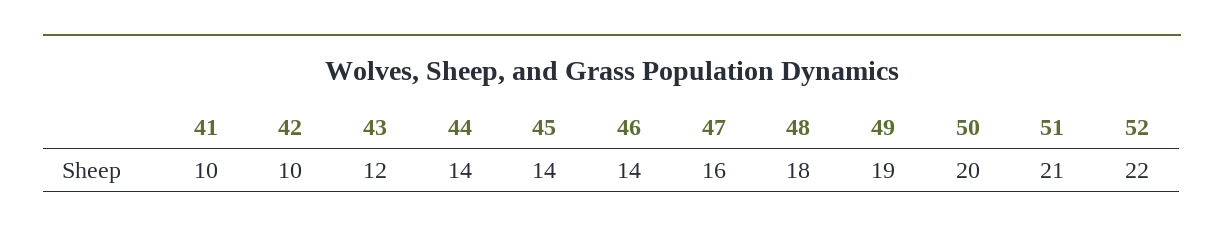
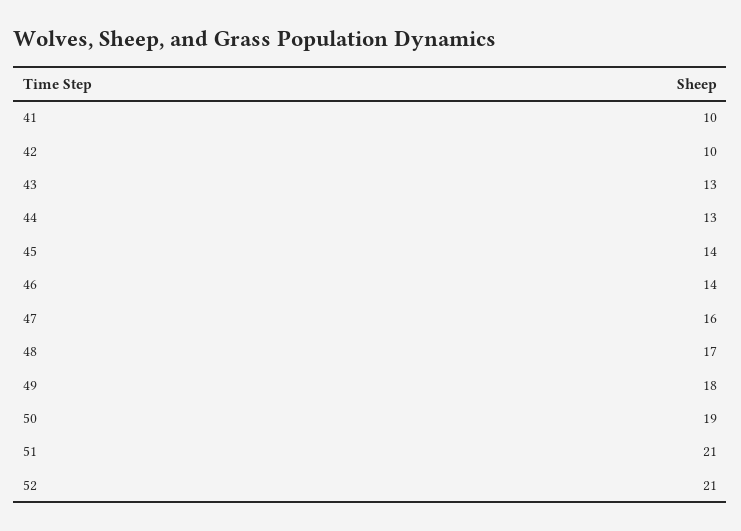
43: 12 -> 13
44: 14 -> 13
48: 18 -> 17
49: 19 -> 18
50: 20 -> 19
52: 22 -> 21

